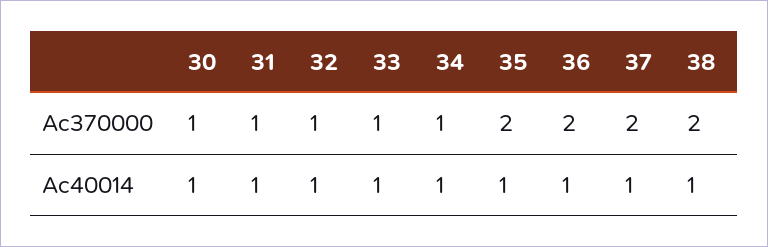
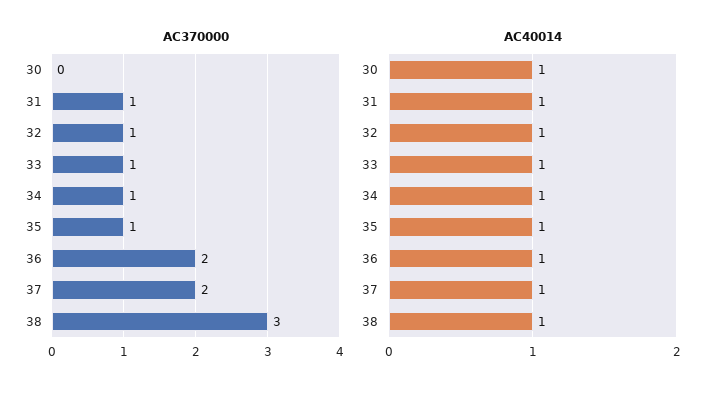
Ac370000, 30: 1 -> 0
Ac370000, 35: 2 -> 1
Ac370000, 38: 2 -> 3

